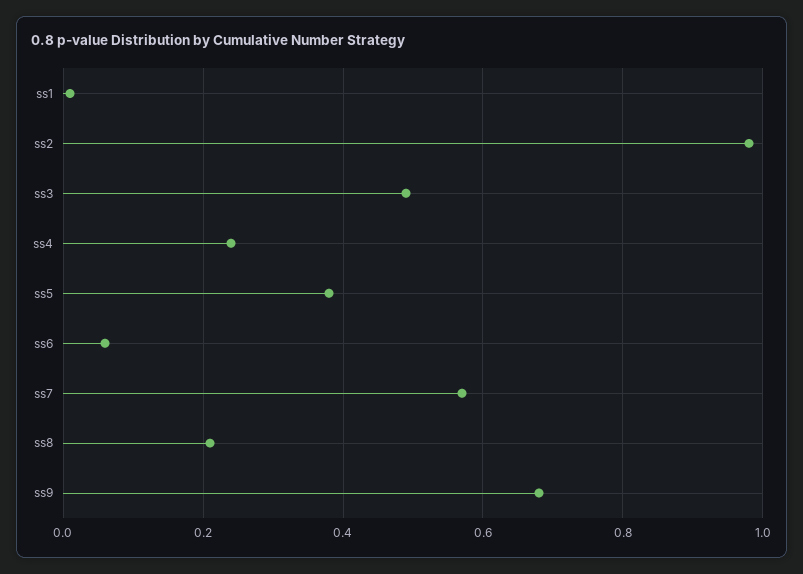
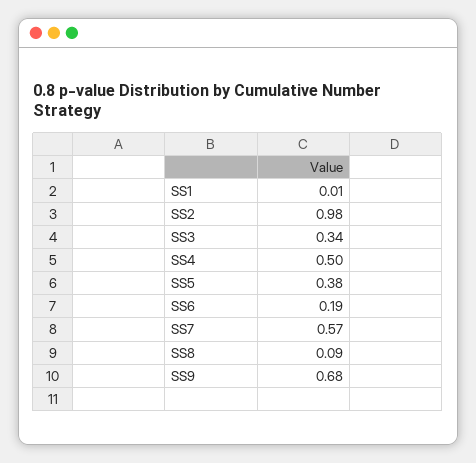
ss3: 0.5 -> 0.34
ss4: 0.25 -> 0.5
ss6: 0.05 -> 0.19
ss8: 0.2 -> 0.09

